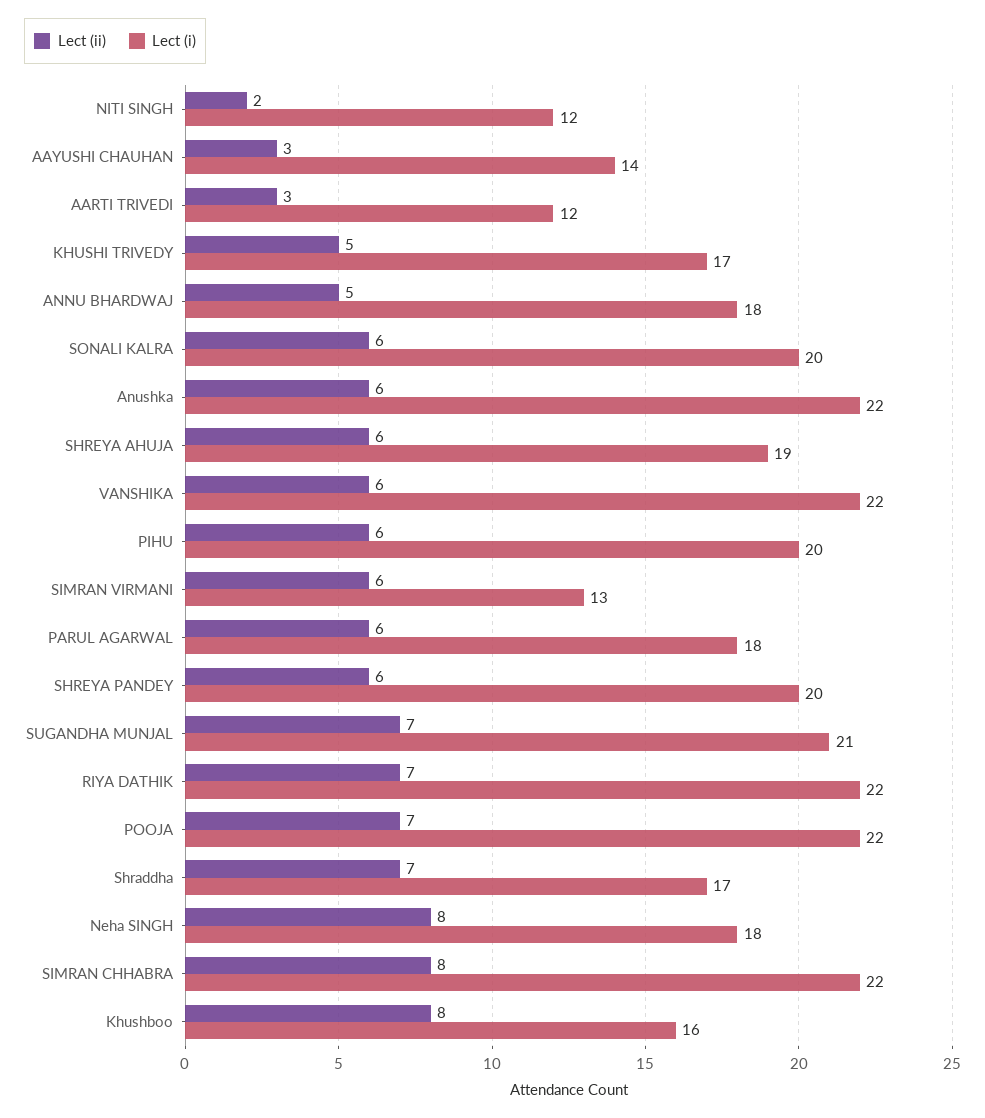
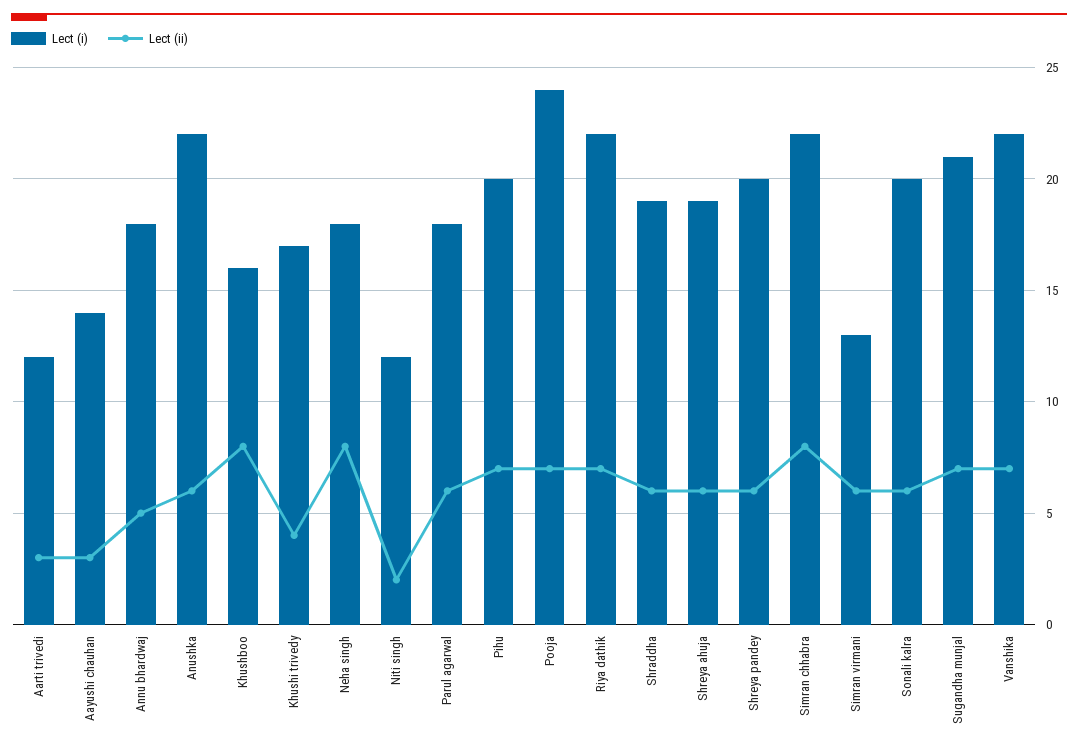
Lect (ii), KHUSHI TRIVEDY: 5 -> 4
Lect (ii), VANSHIKA: 6 -> 7
Lect (ii), PIHU: 6 -> 7
Lect (i), POOJA: 22 -> 24
Lect (ii), Shraddha: 7 -> 6
Lect (i), Shraddha: 17 -> 19

